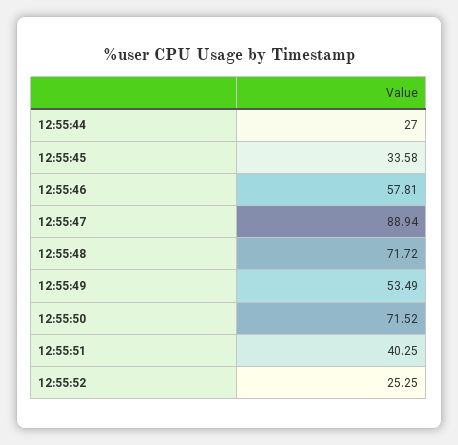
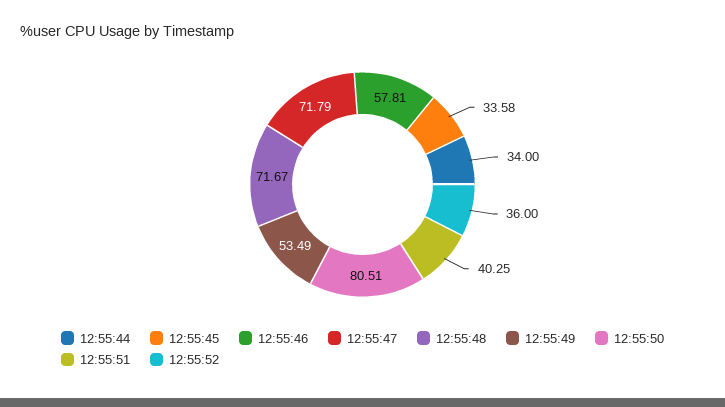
12:55:44: 27 -> 34
12:55:47: 88.94 -> 71.79
12:55:48: 71.72 -> 71.67
12:55:50: 71.52 -> 80.51
12:55:52: 25.25 -> 36

